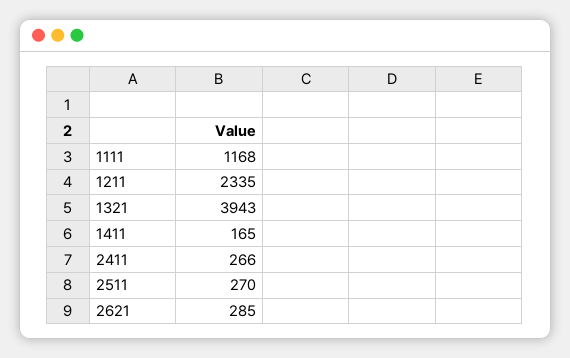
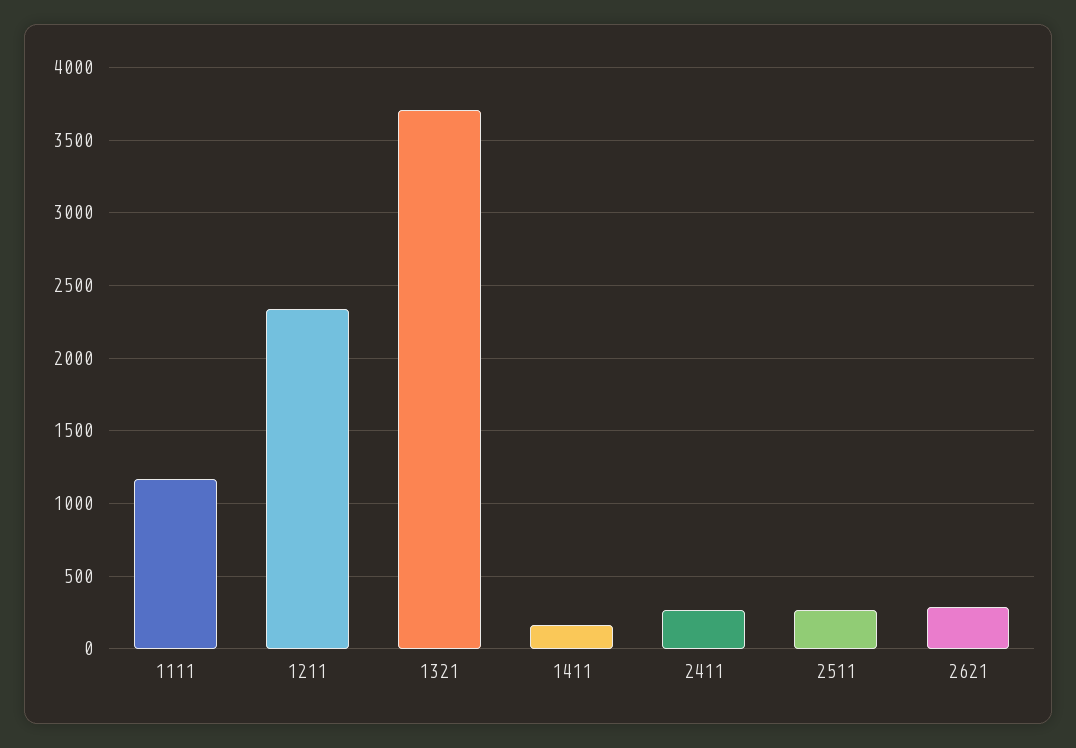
1321: 3943 -> 3700

